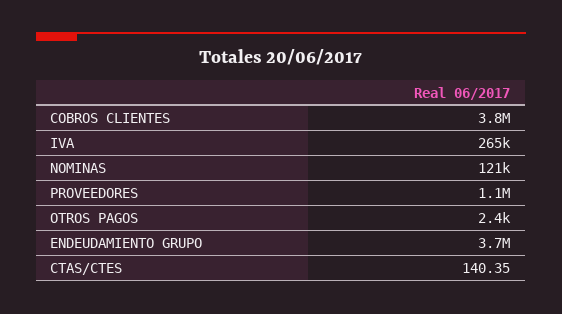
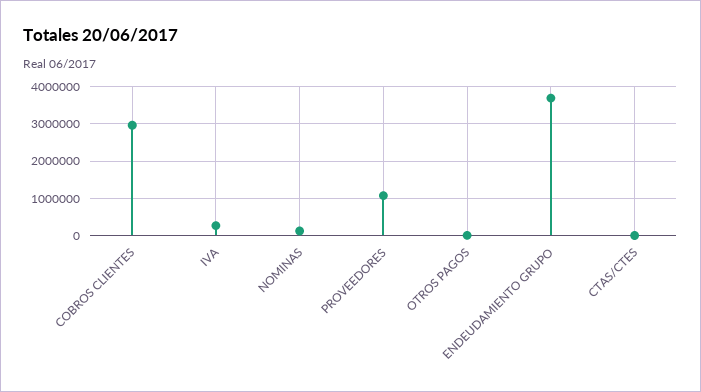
COBROS CLIENTES: 3800000 -> 3000000

